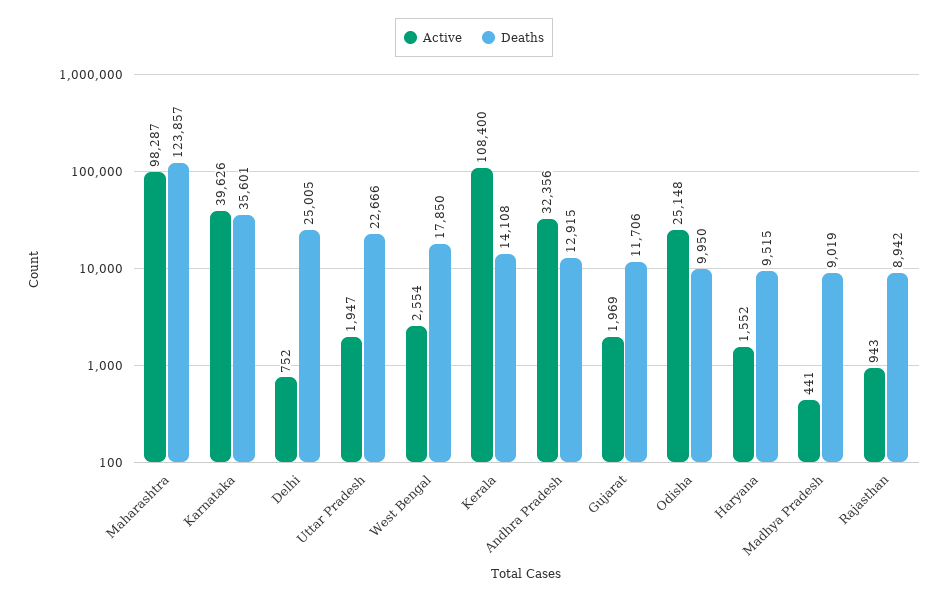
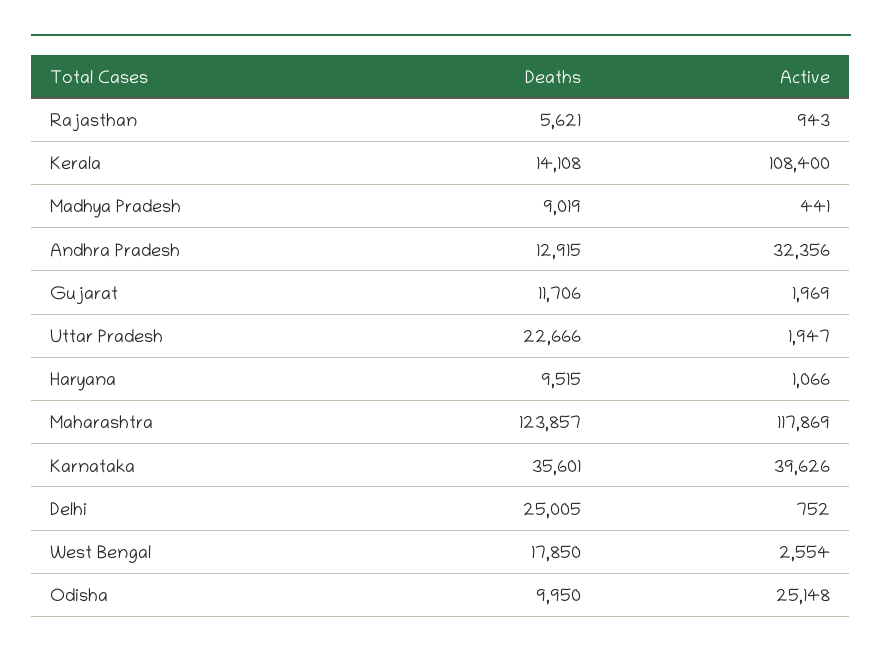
Active, Maharashtra: 98287 -> 117869
Active, Haryana: 1552 -> 1066
Deaths, Rajasthan: 8942 -> 5621

